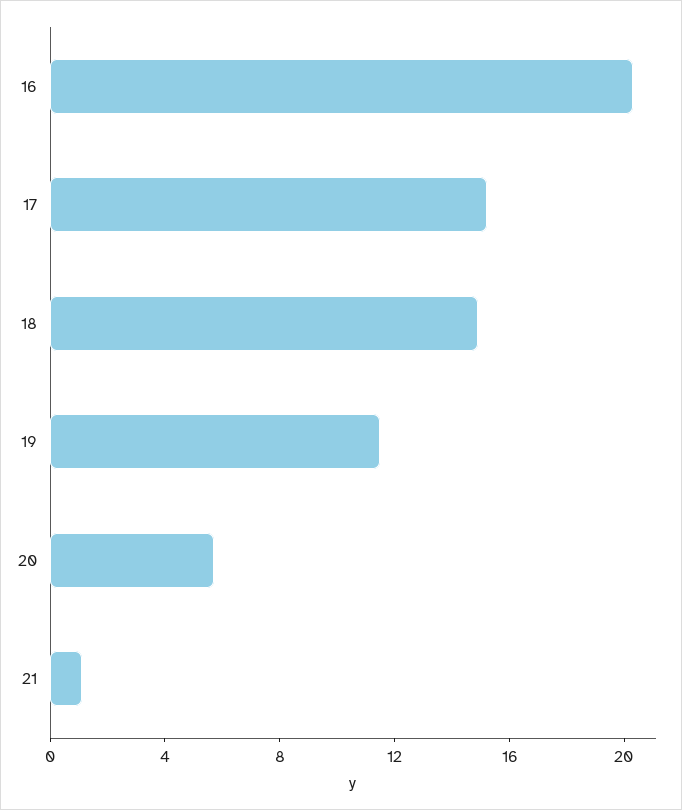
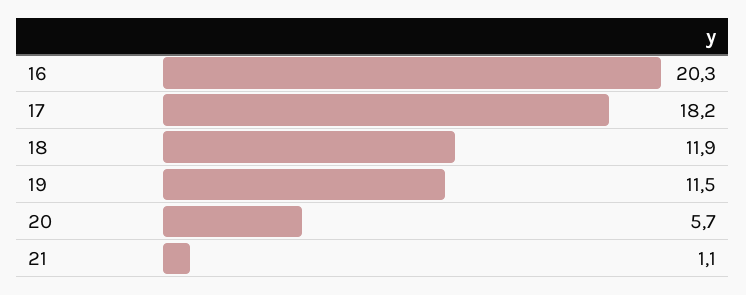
17: 15 -> 18.2
18: 15 -> 11.9

